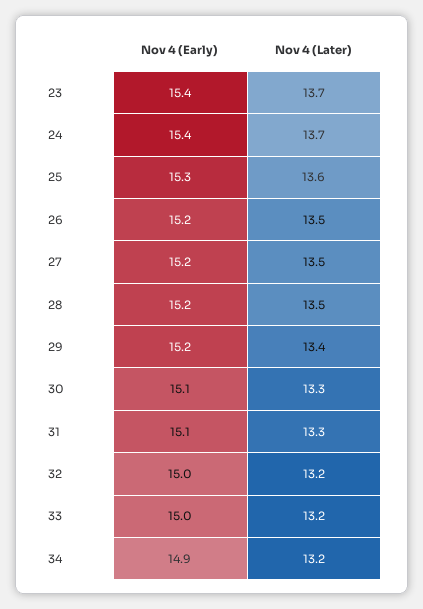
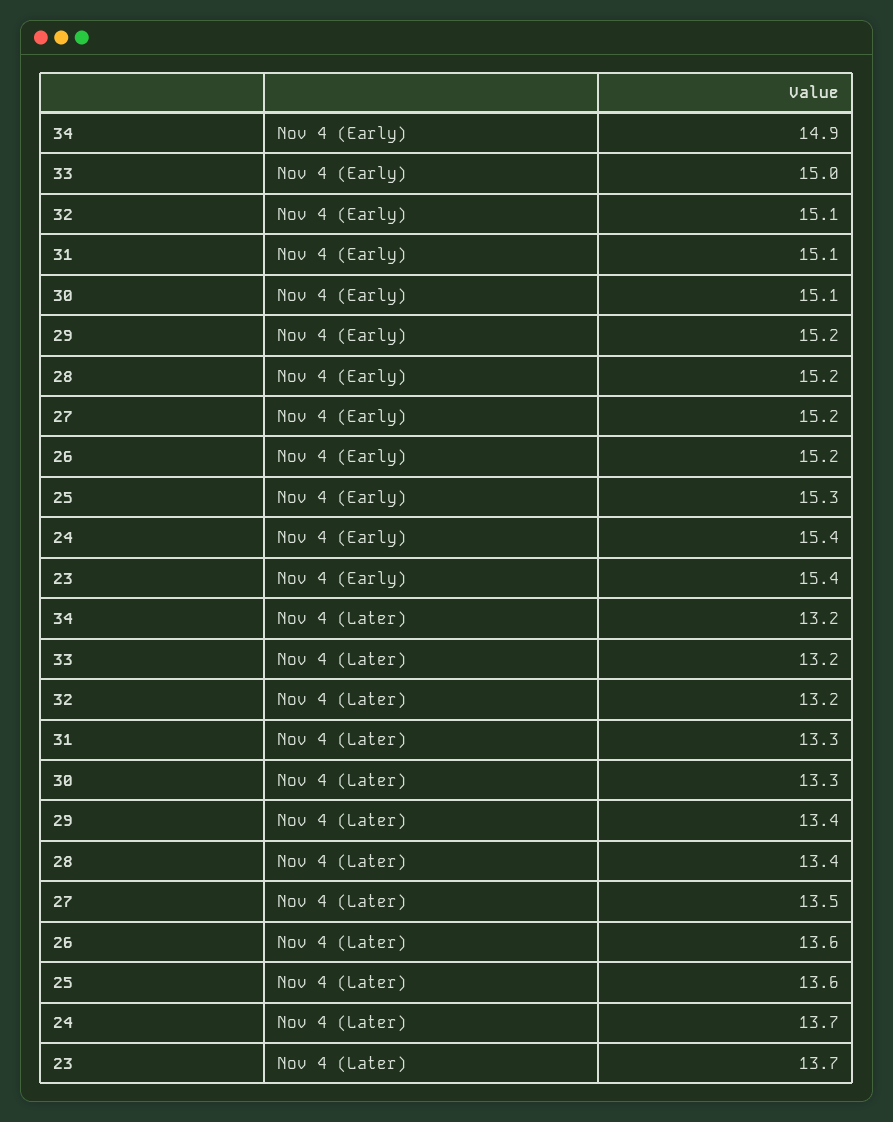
Nov 4 (Later), 26: 13.5 -> 13.6
Nov 4 (Later), 28: 13.5 -> 13.4
Nov 4 (Early), 32: 15 -> 15.1

